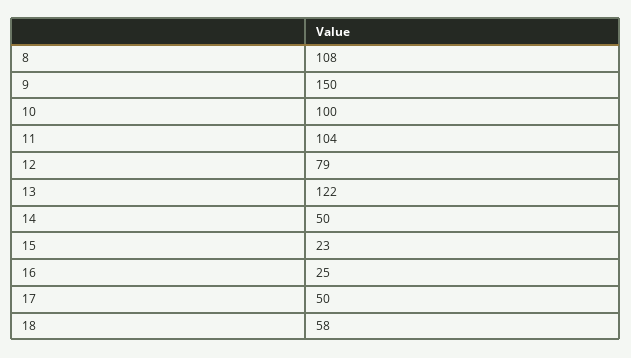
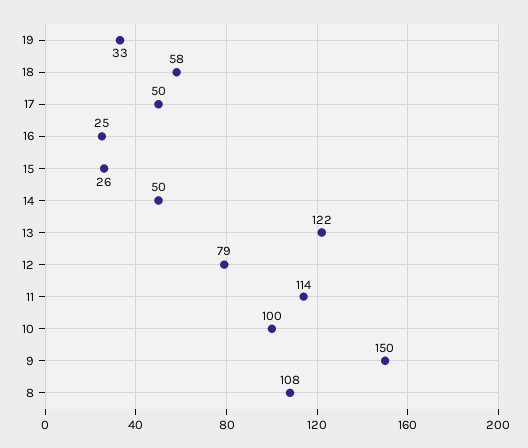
11: 104 -> 114
15: 23 -> 26
19: none -> 33

